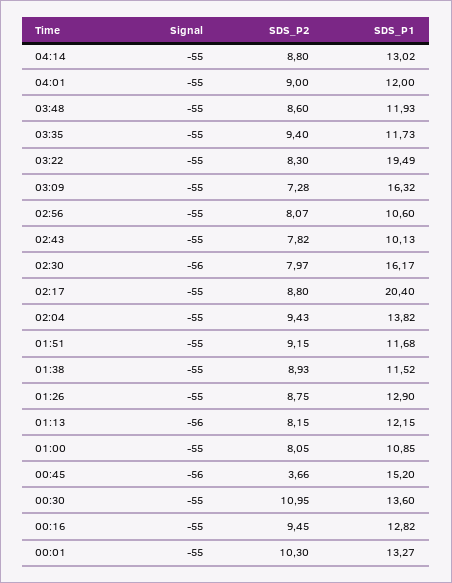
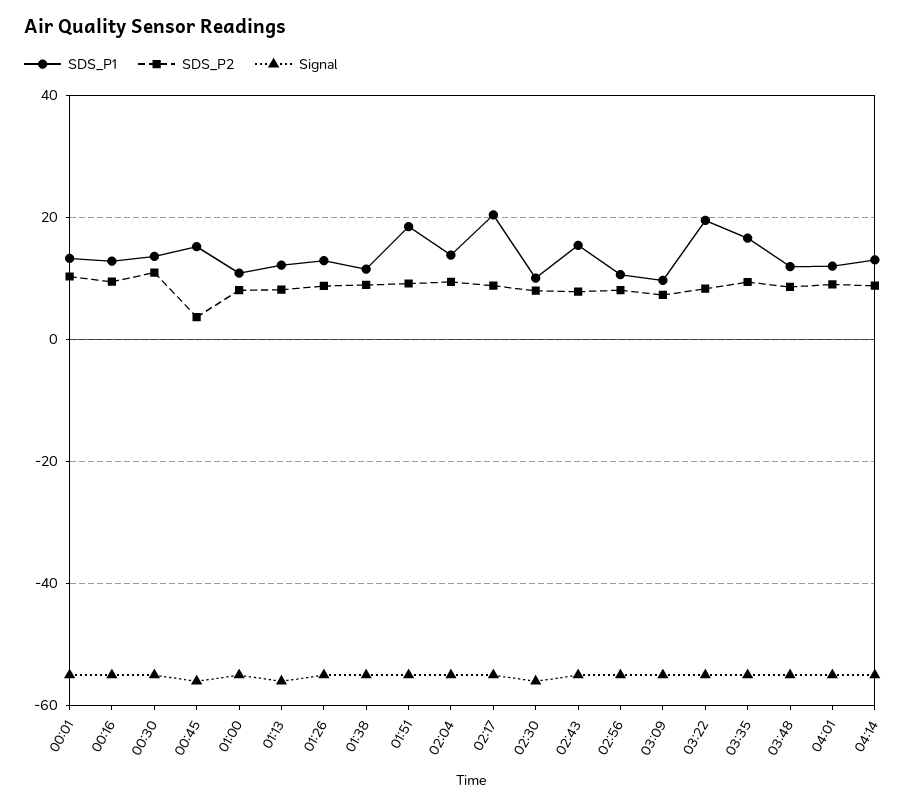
SDS_P1, 03:35: 11.73 -> 16
SDS_P1, 03:09: 16.32 -> 10
SDS_P1, 02:43: 10.13 -> 16
SDS_P1, 02:30: 16.17 -> 10
SDS_P1, 01:51: 11.68 -> 18

